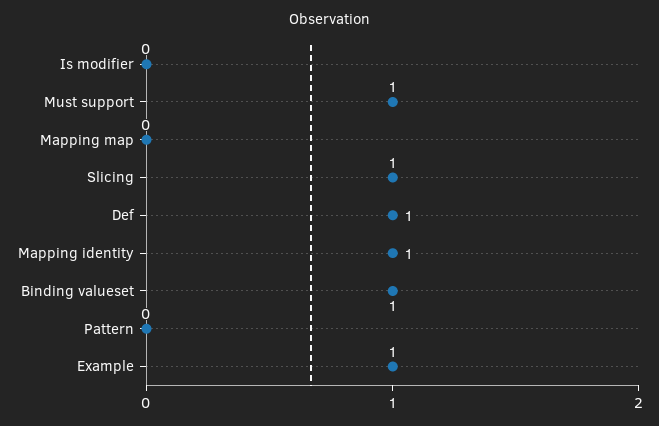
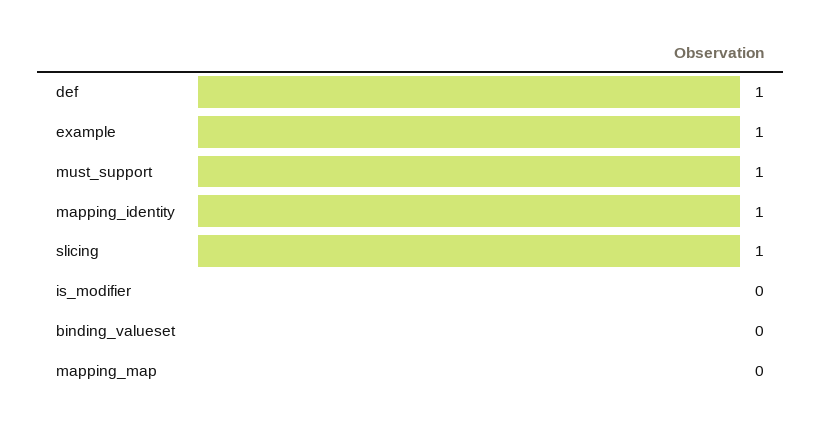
Binding valueset: 1 -> 0
Pattern: 0 -> none

